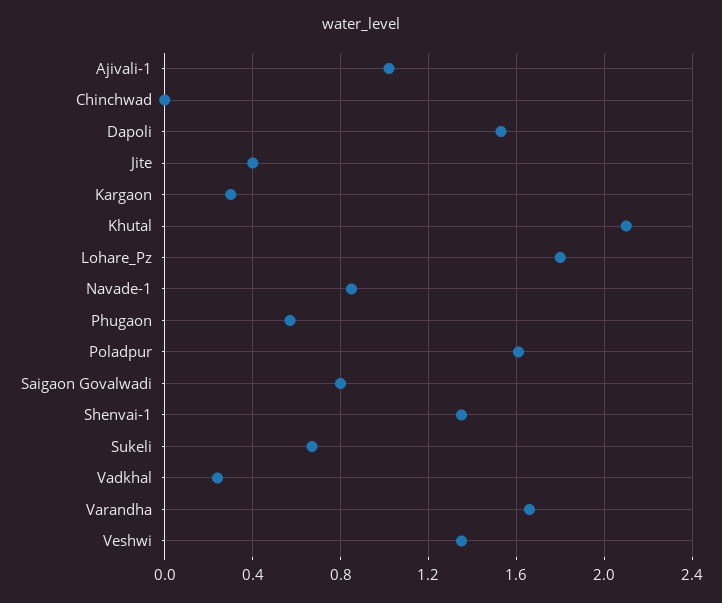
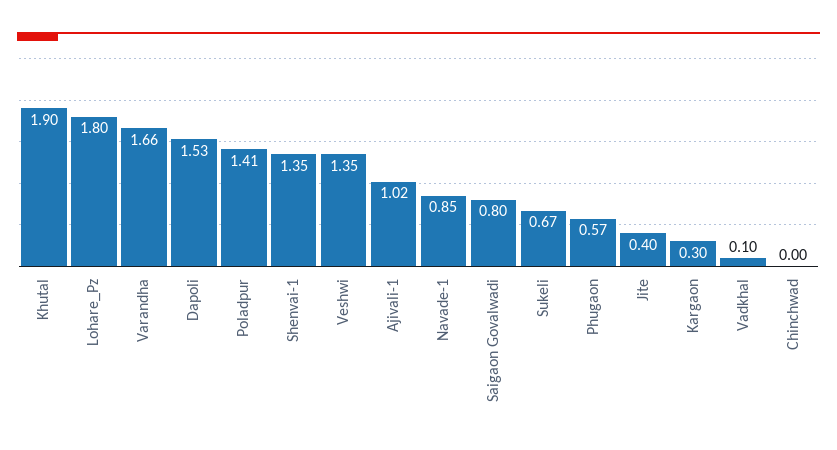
Khutal: 2.1 -> 1.9
Poladpur: 1.6 -> 1.41
Vadkhal: 0.25 -> 0.1

